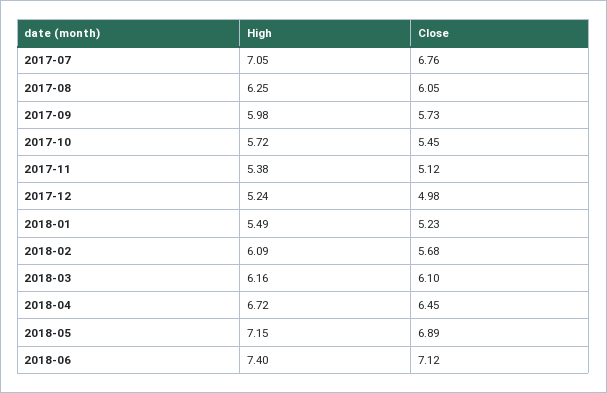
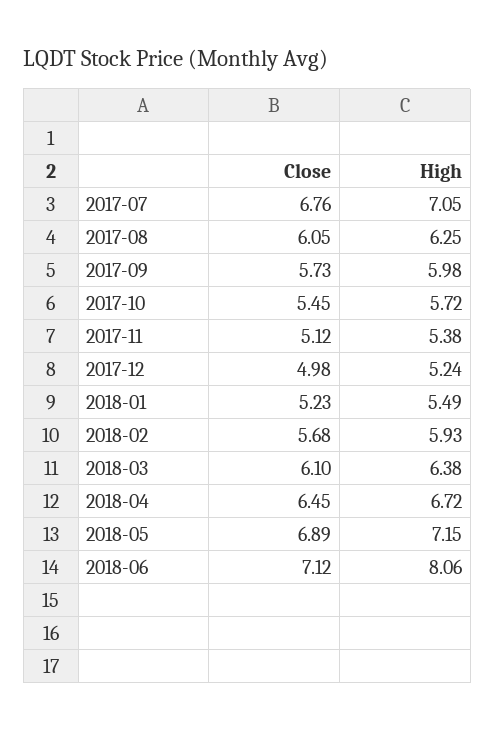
High, 2018-02: 6.09 -> 5.93
High, 2018-03: 6.16 -> 6.38
High, 2018-06: 7.4 -> 8.06

